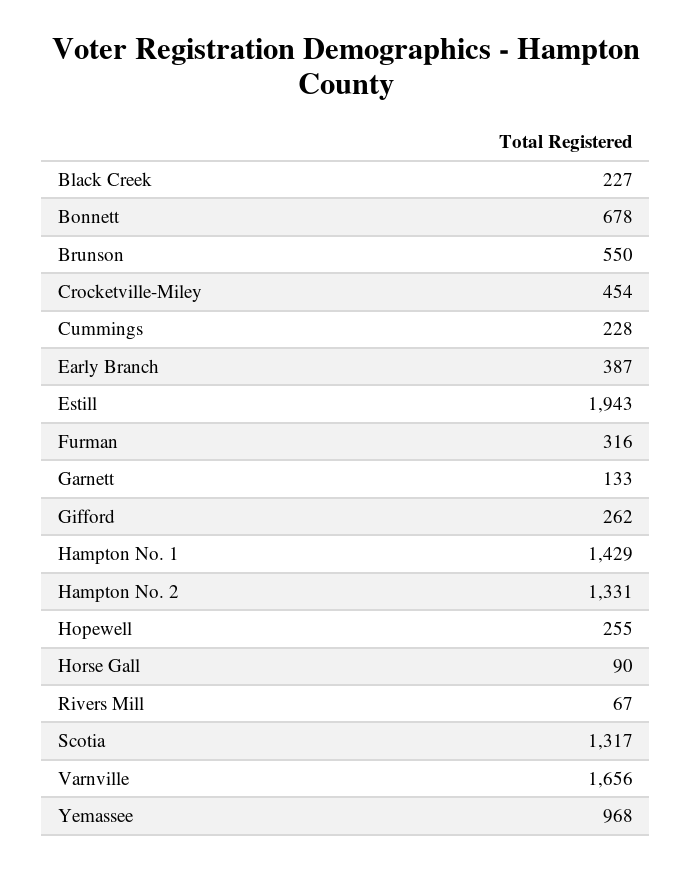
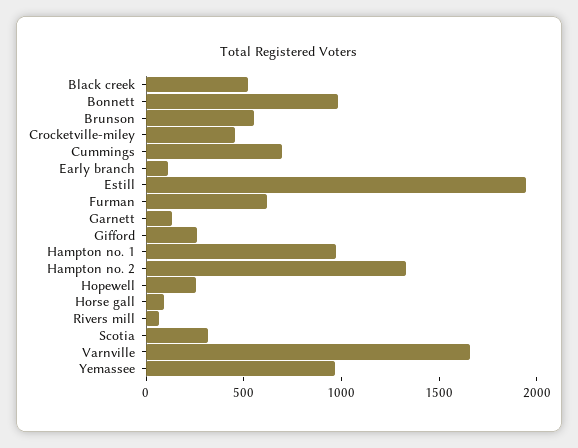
Black Creek: 227 -> 500
Bonnett: 678 -> 1000
Cummings: 228 -> 700
Early Branch: 387 -> 100
Furman: 316 -> 600
Hampton No. 1: 1429 -> 1000
Scotia: 1317 -> 300

